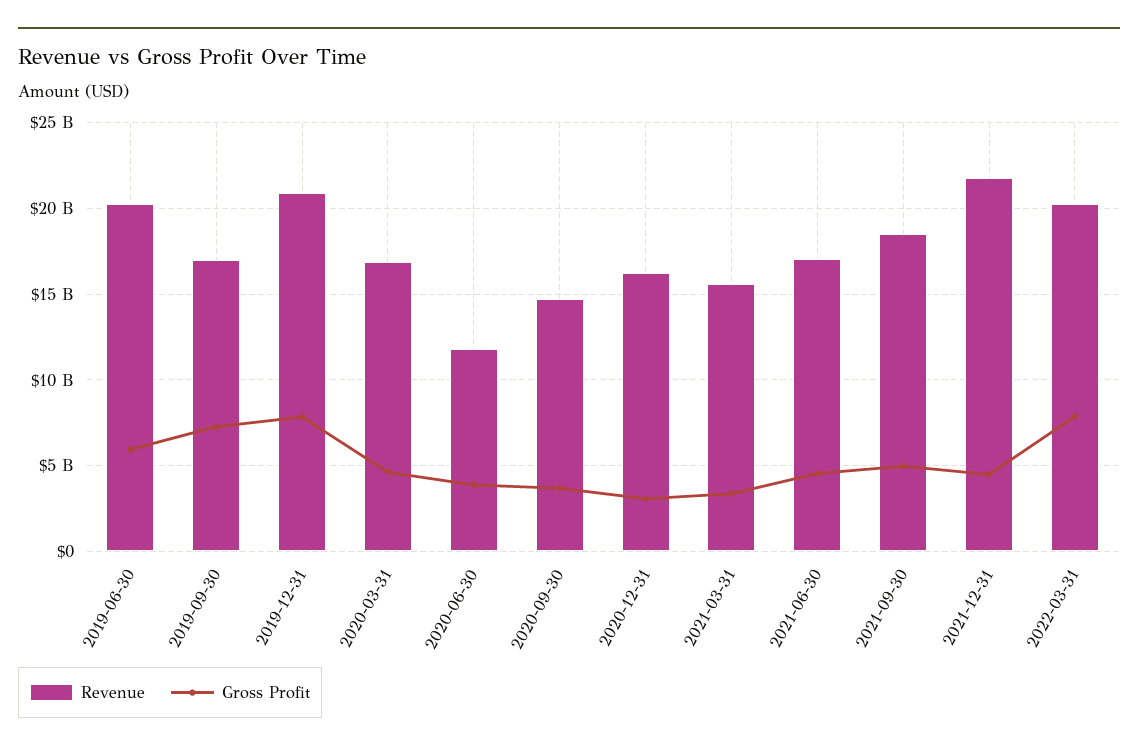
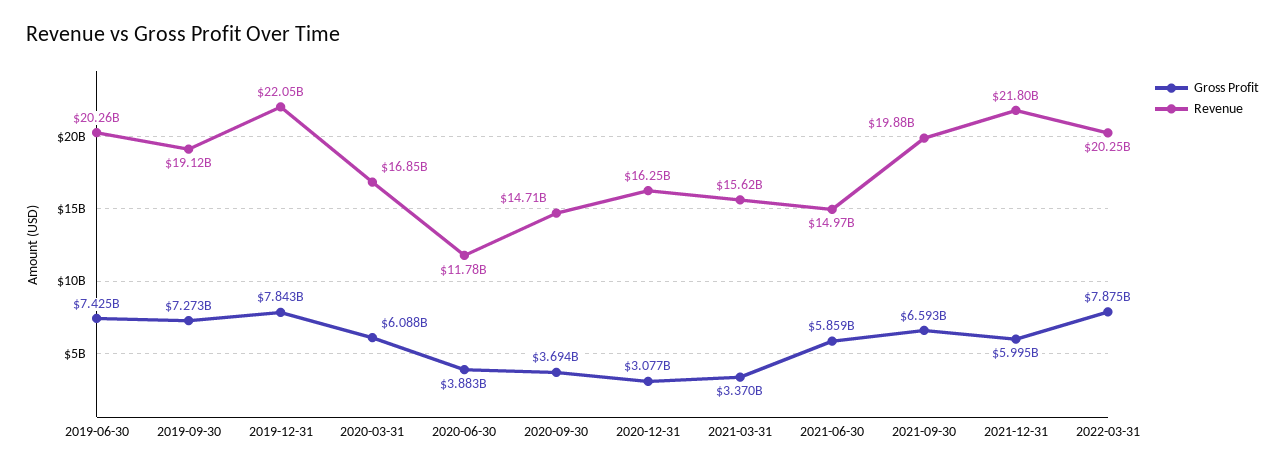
Gross Profit, 2019-06-30: 6000000000 -> 7425000000
Revenue, 2019-09-30: 17000000000 -> 19120000000
Revenue, 2019-12-31: 21000000000 -> 22050000000
Gross Profit, 2020-03-31: 4500000000 -> 6088000000
Revenue, 2021-06-30: 17000000000 -> 14970000000
Gross Profit, 2021-06-30: 4500000000 -> 5859000000
Revenue, 2021-09-30: 18500000000 -> 19880000000
Gross Profit, 2021-09-30: 5000000000 -> 6593000000
Gross Profit, 2021-12-31: 4500000000 -> 5995000000

